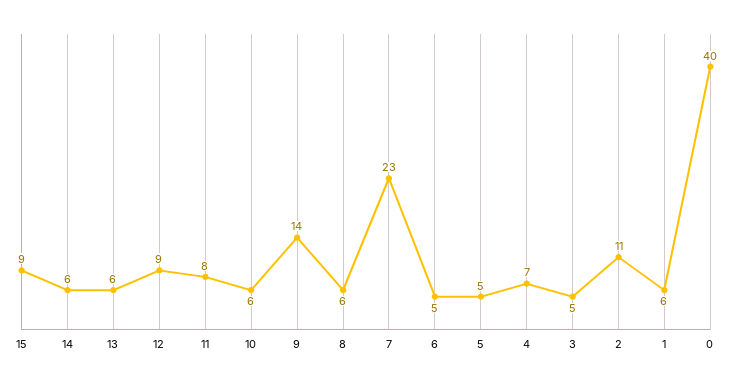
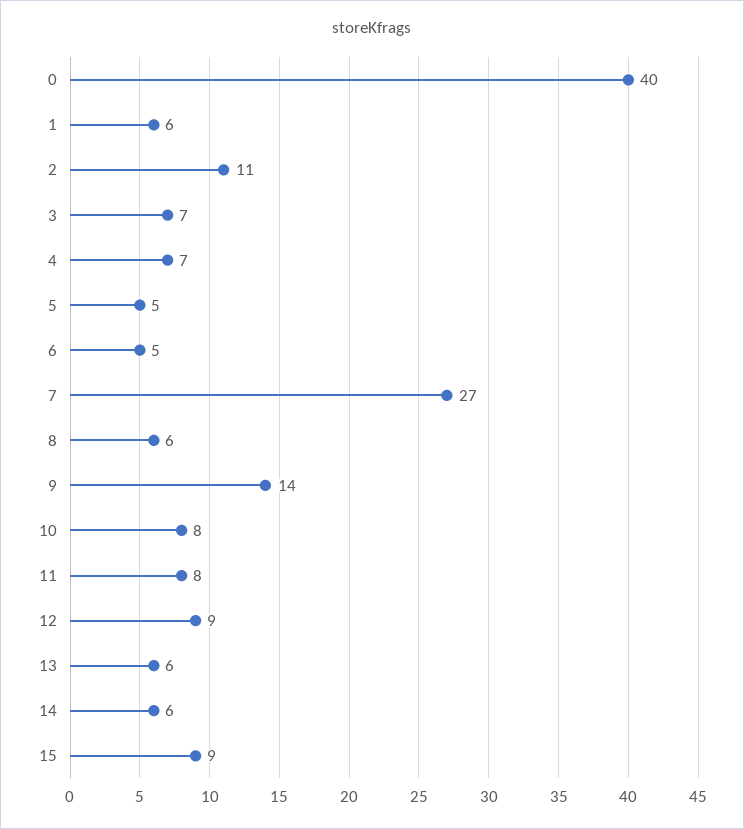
10: 6 -> 8
7: 23 -> 27
3: 5 -> 7

